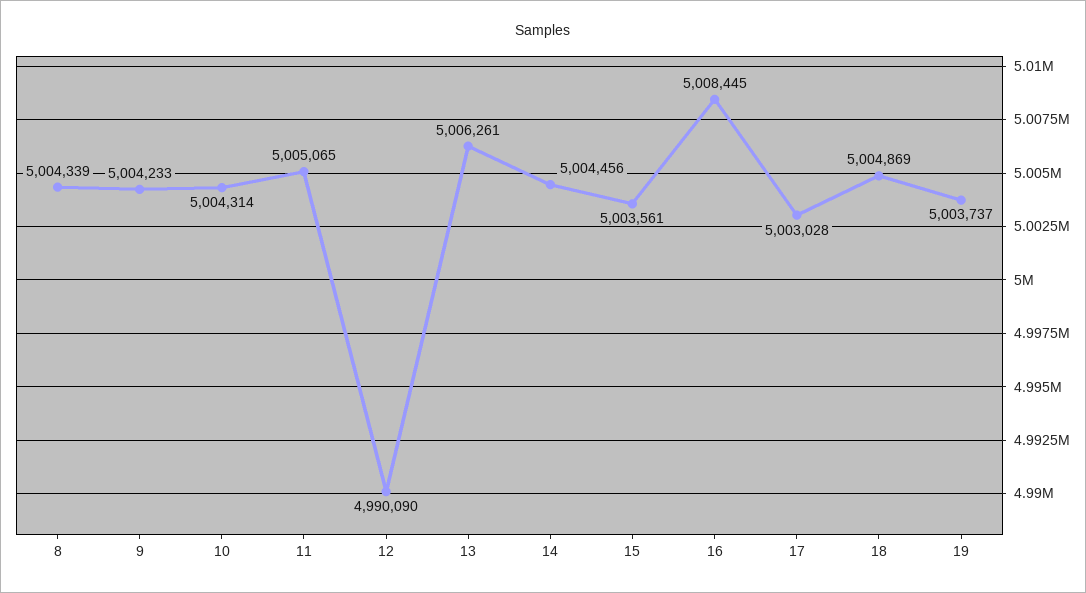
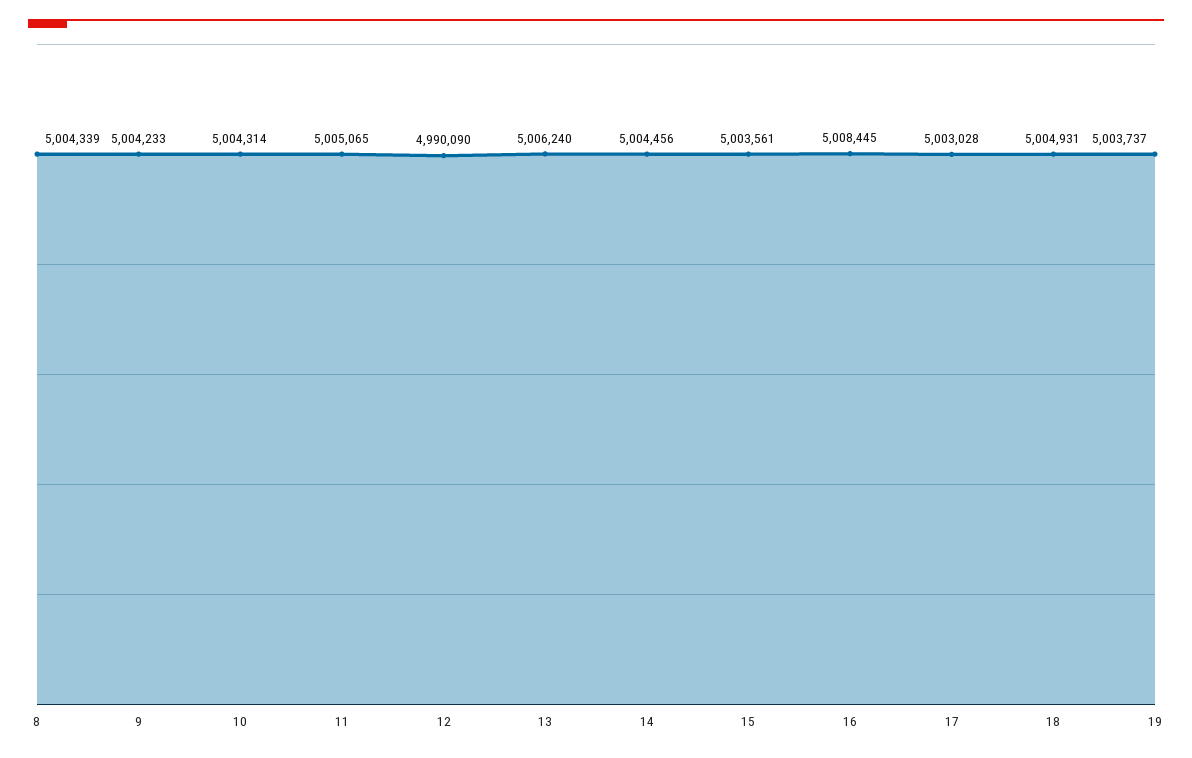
13: 5006261 -> 5006240
18: 5004869 -> 5004931

